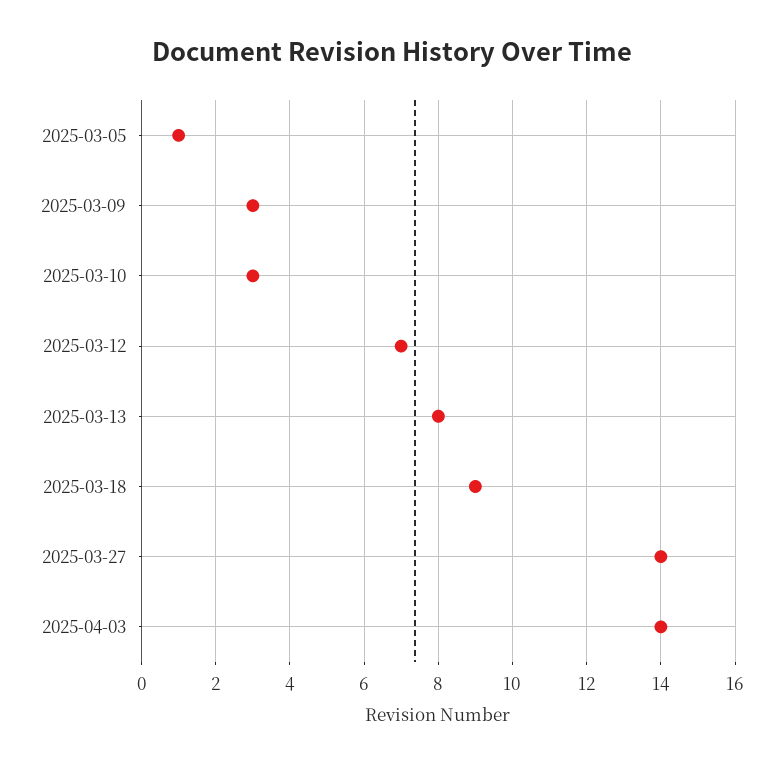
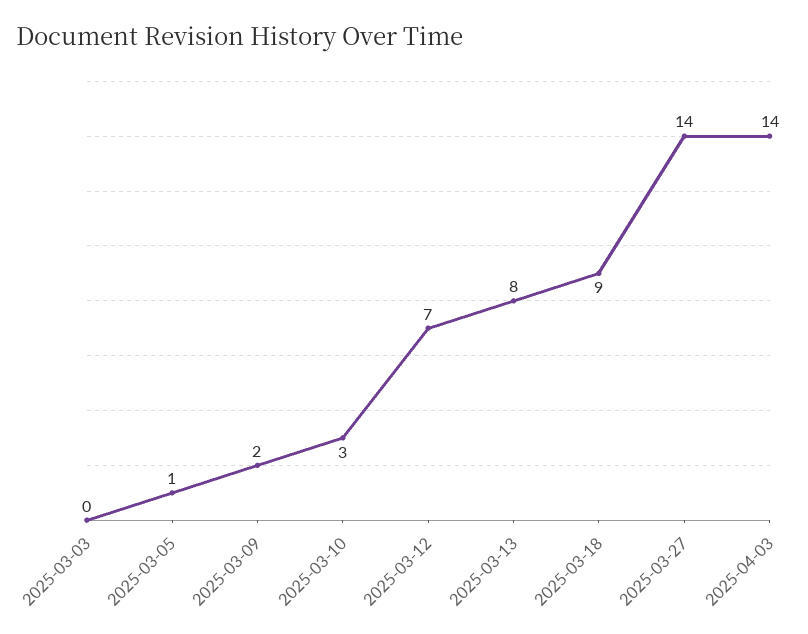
2025-03-09: 3 -> 2
2025-03-03: none -> 0

